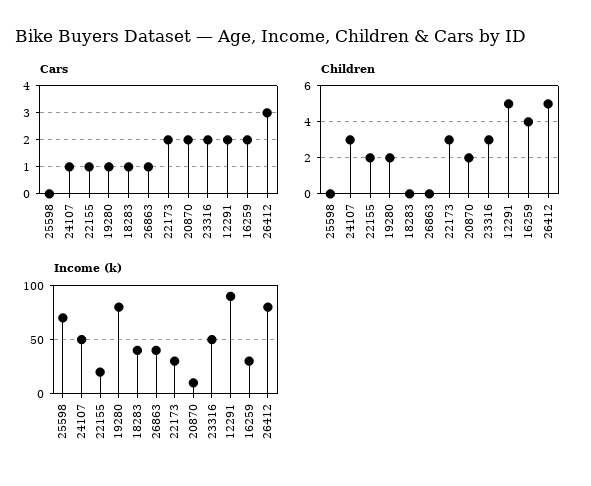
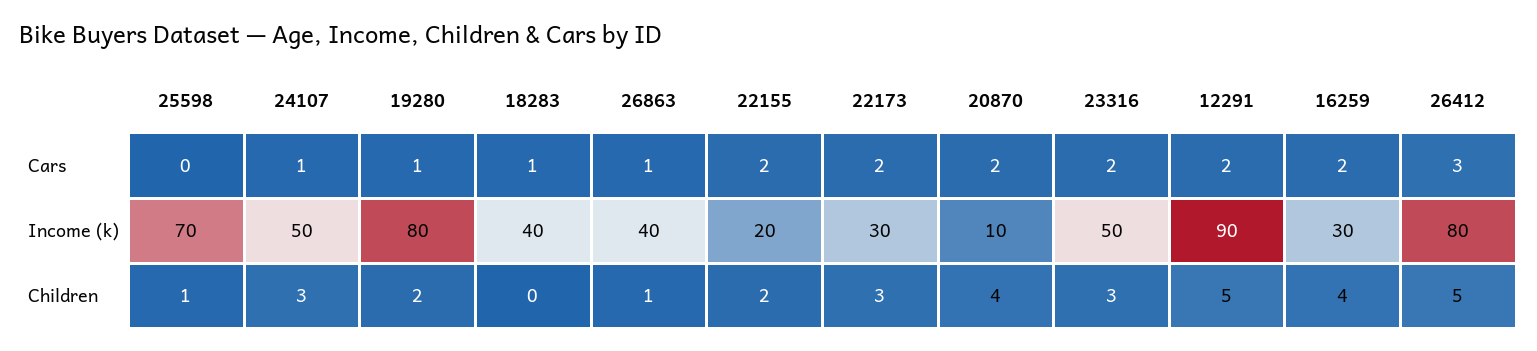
Cars, 22155: 1 -> 2
Children, 25598: 0 -> 1
Children, 26863: 0 -> 1
Children, 20870: 2 -> 4

